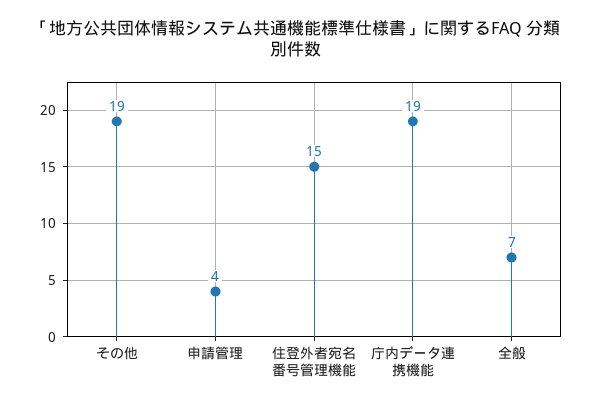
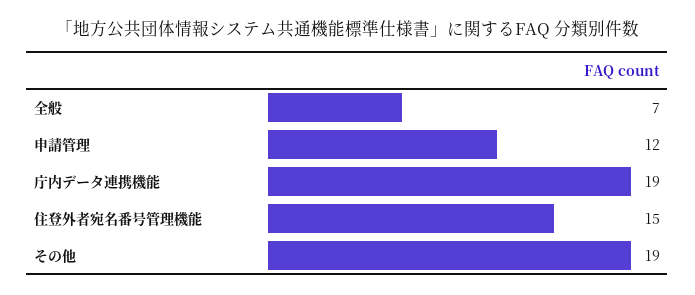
申請管理: 4 -> 12

